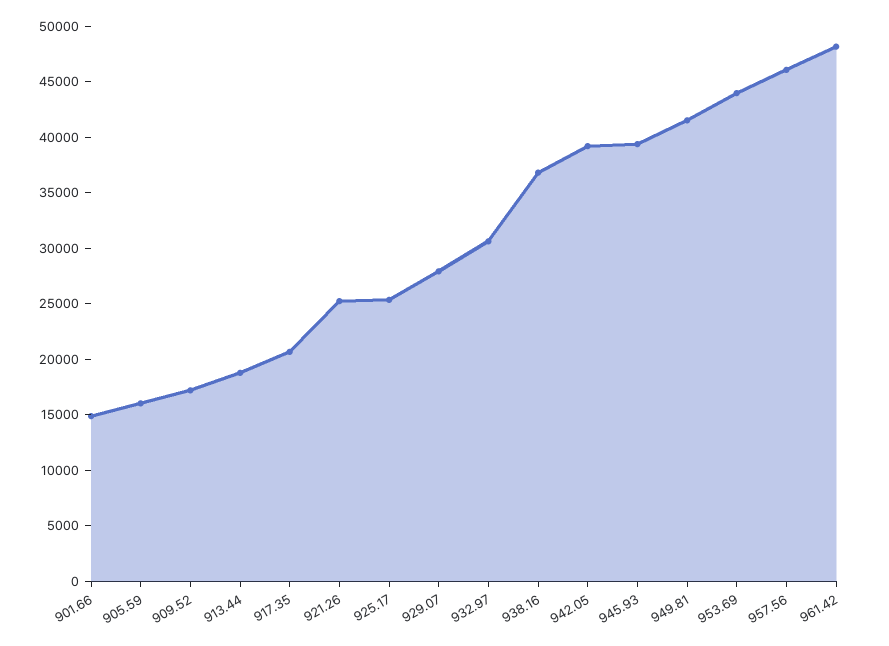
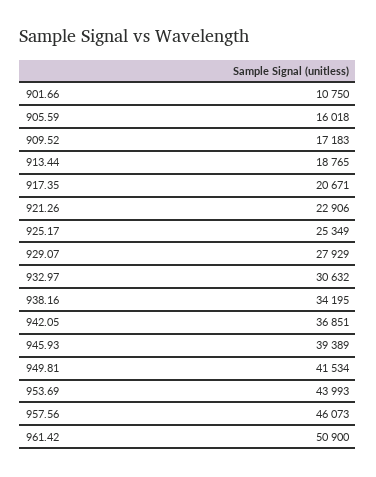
901.66: 15000 -> 10750
921.26: 25000 -> 22906
938.16: 37000 -> 34195
942.05: 39000 -> 36851
961.42: 48000 -> 50900

